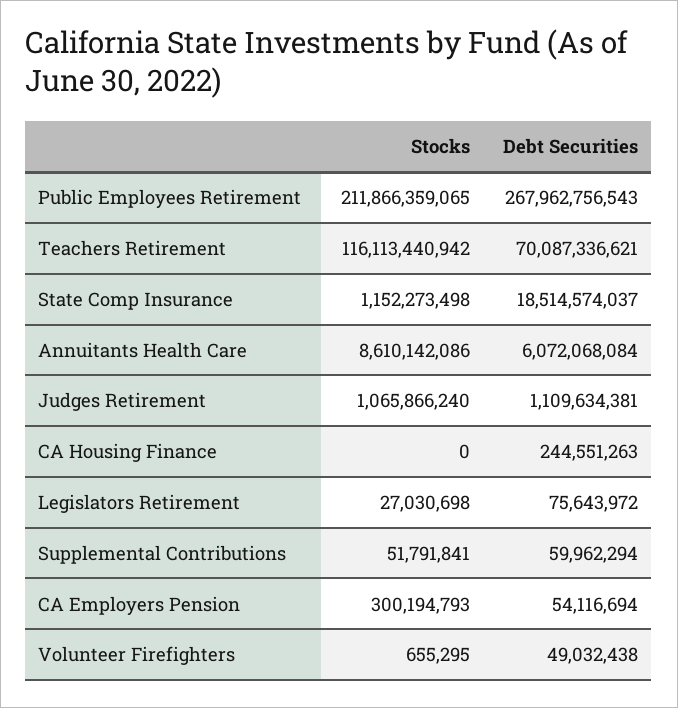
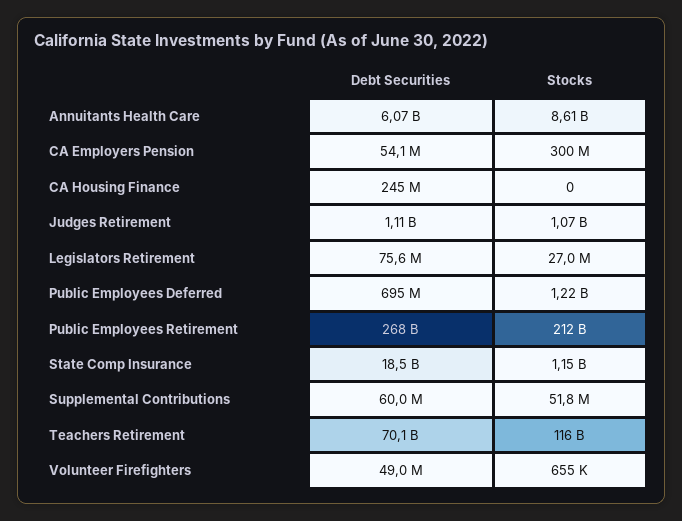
Debt Securities, Public Employees Deferred: none -> 695000000
Stocks, Public Employees Deferred: none -> 1220000000

